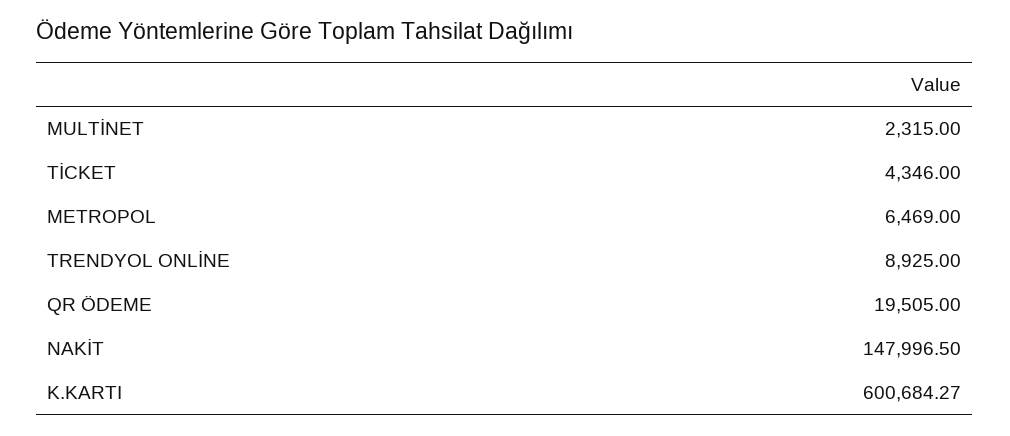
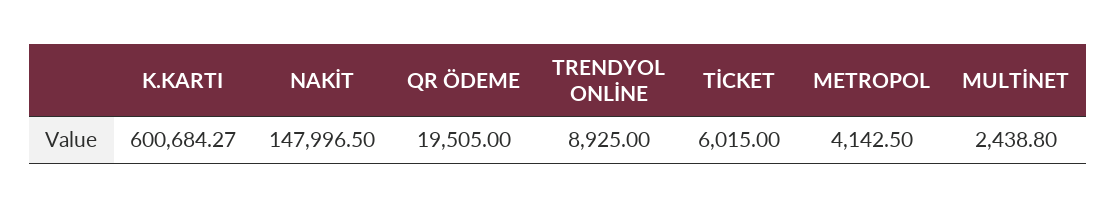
MULTİNET: 2315 -> 2438.8
TİCKET: 4346 -> 6015
METROPOL: 6469 -> 4142.5

